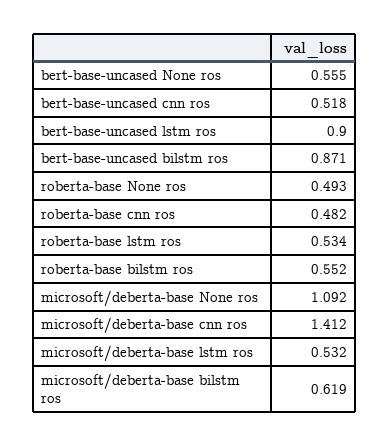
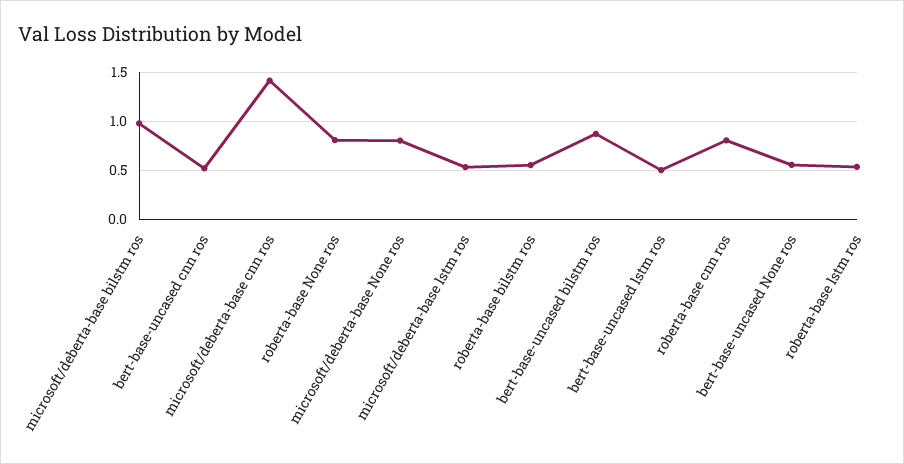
bert-base-uncased lstm ros: 0.9 -> 0.5
roberta-base None ros: 0.493 -> 0.8
roberta-base cnn ros: 0.482 -> 0.8
microsoft/deberta-base None ros: 1.092 -> 0.8
microsoft/deberta-base bilstm ros: 0.619 -> 1

